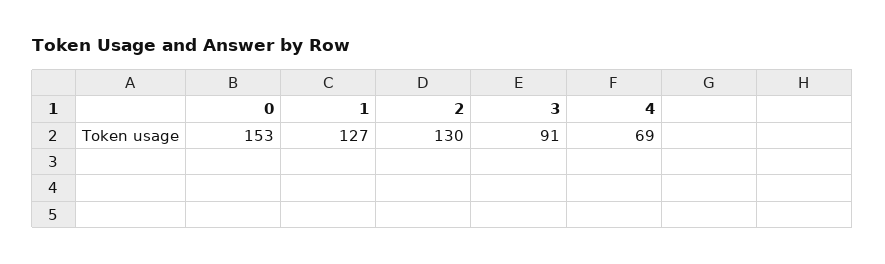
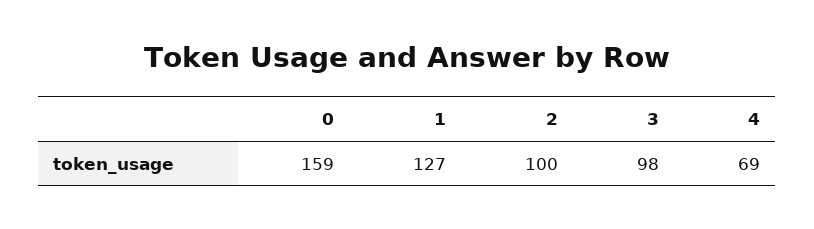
0: 153 -> 159
2: 130 -> 100
3: 91 -> 98

